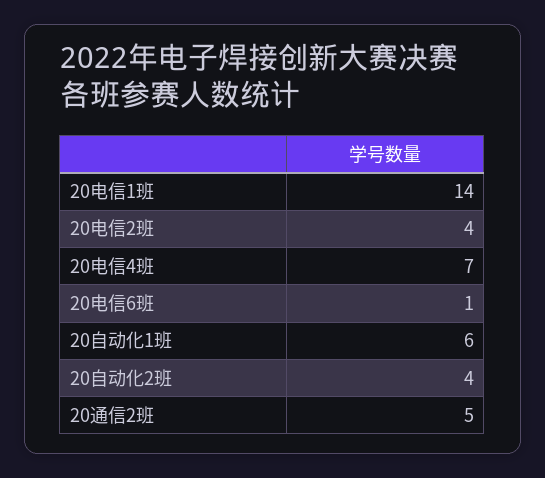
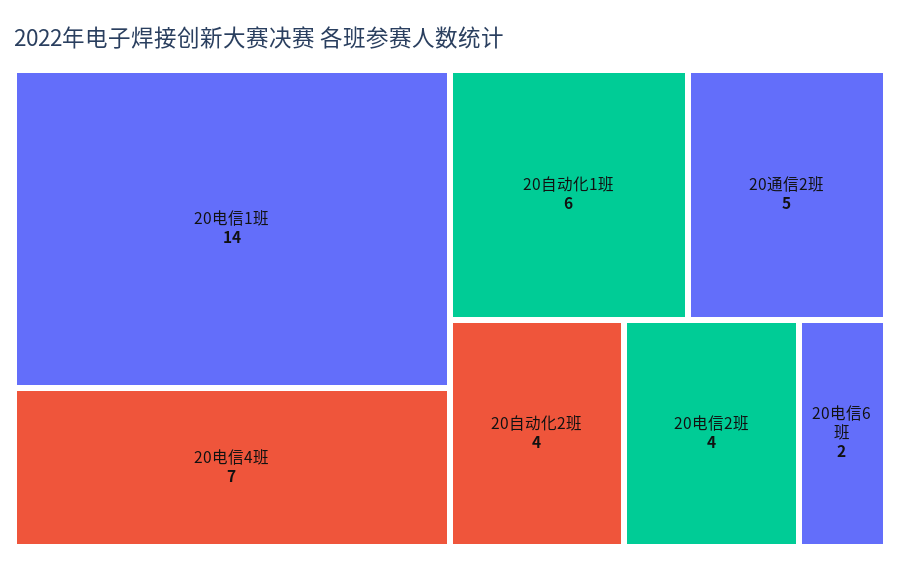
20电信6班: 1 -> 2

